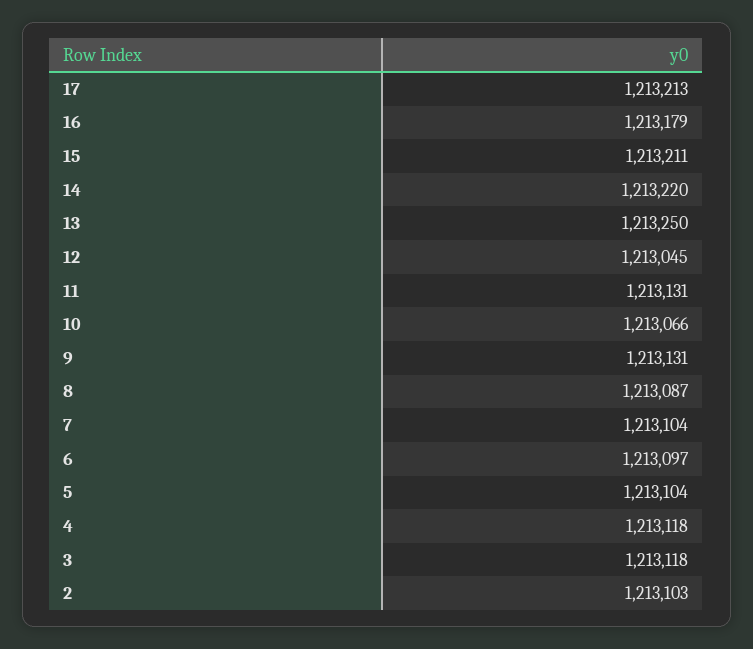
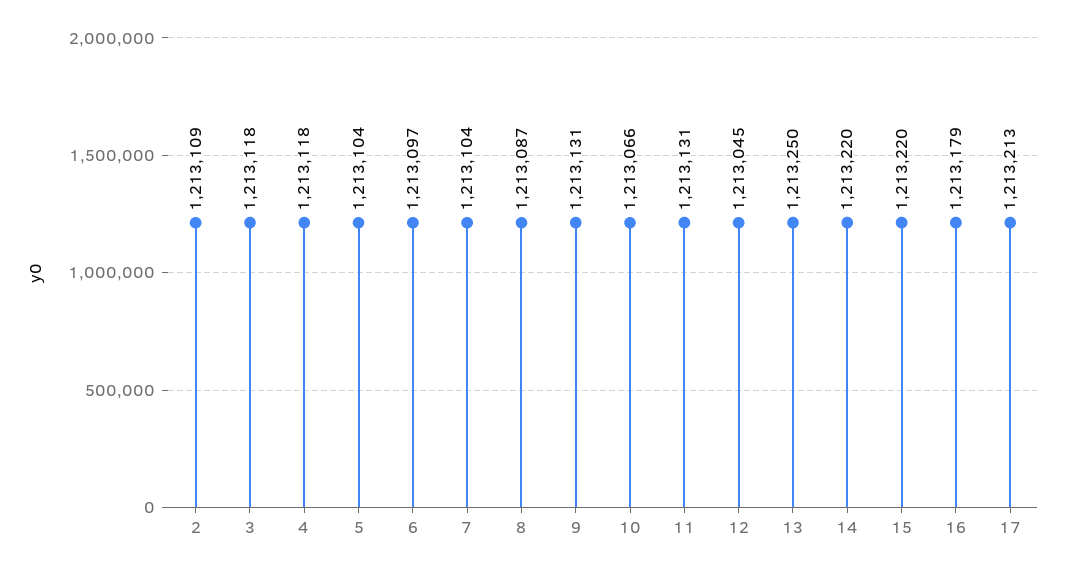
15: 1213211 -> 1213220
2: 1213103 -> 1213109

